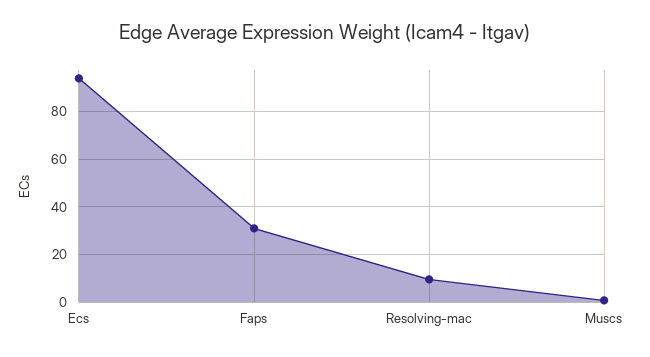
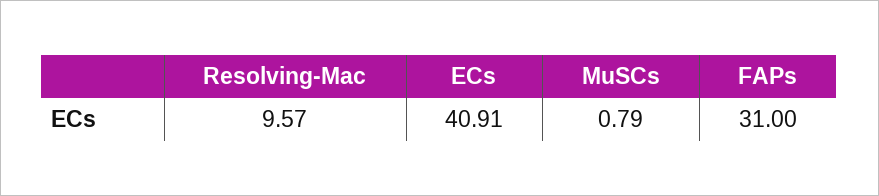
Ecs: 95 -> 40.91

